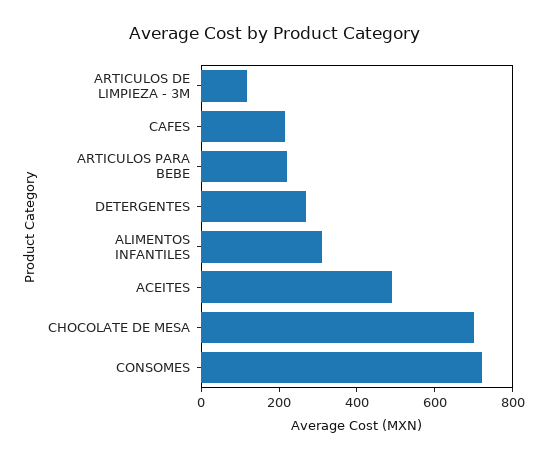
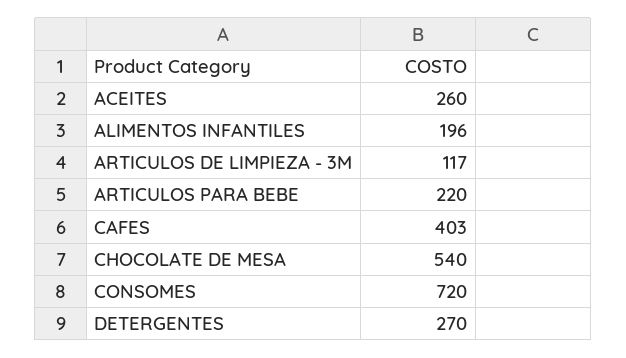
CAFES: 200 -> 403
ALIMENTOS INFANTILES: 300 -> 196
ACEITES: 500 -> 260
CHOCOLATE DE MESA: 700 -> 540

